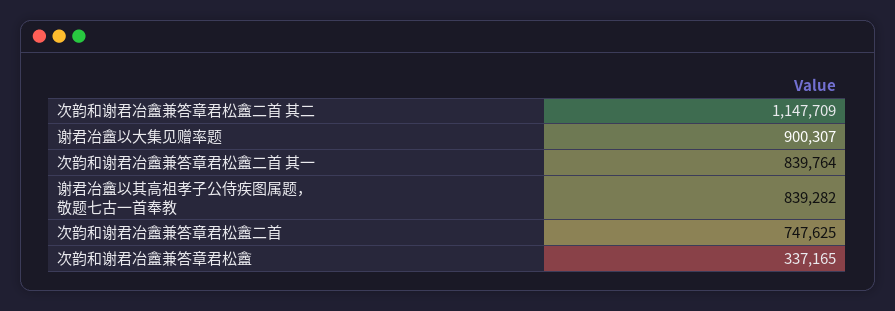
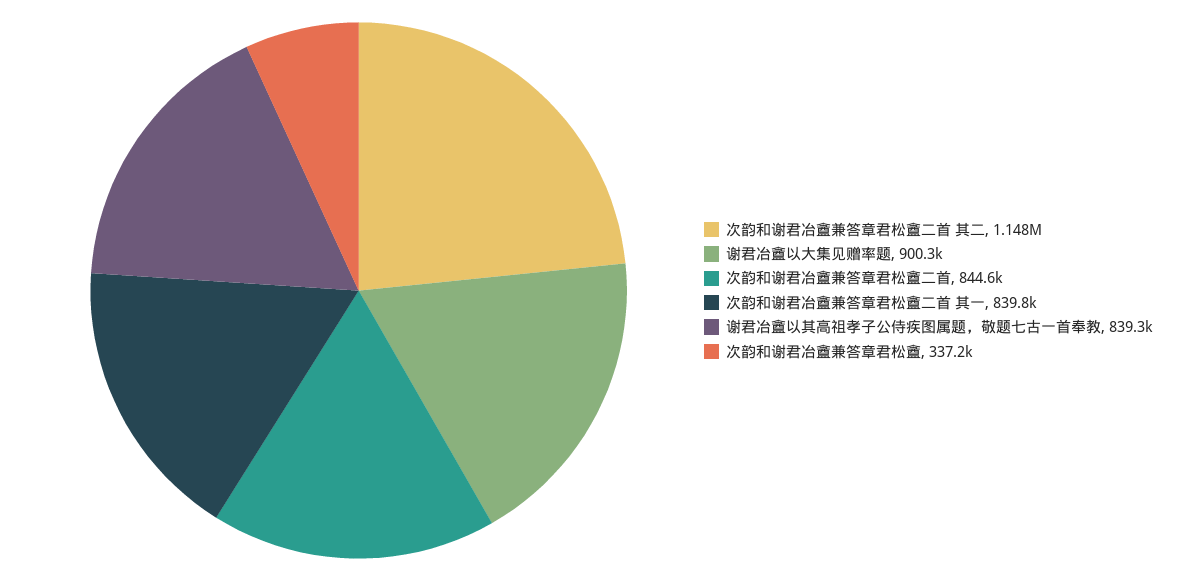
次韵和谢君冶盦兼答章君松盦二首: 747625 -> 844600

